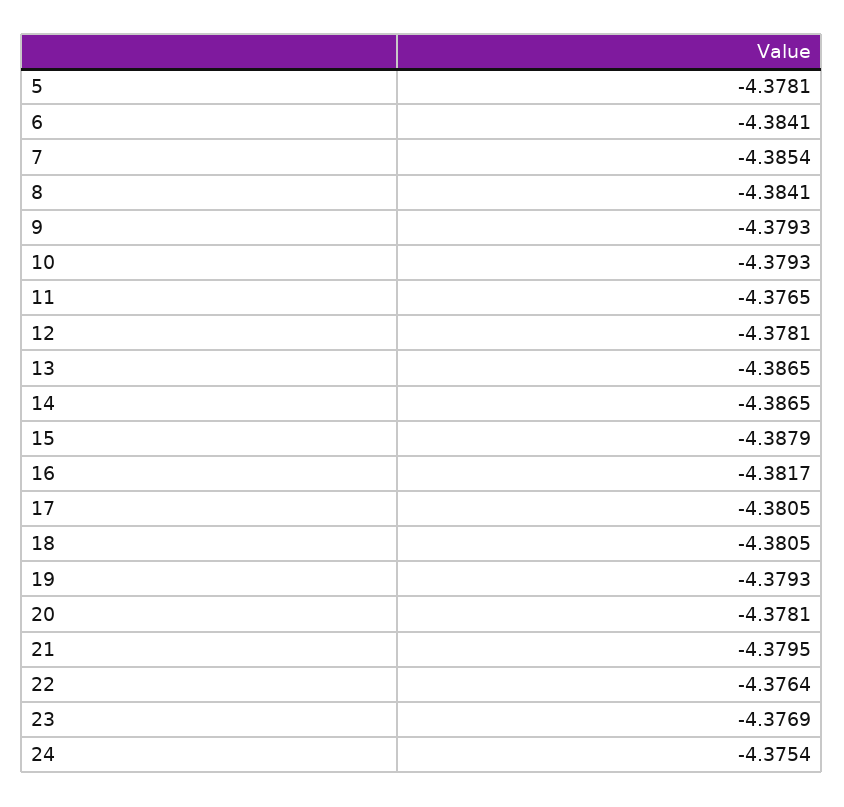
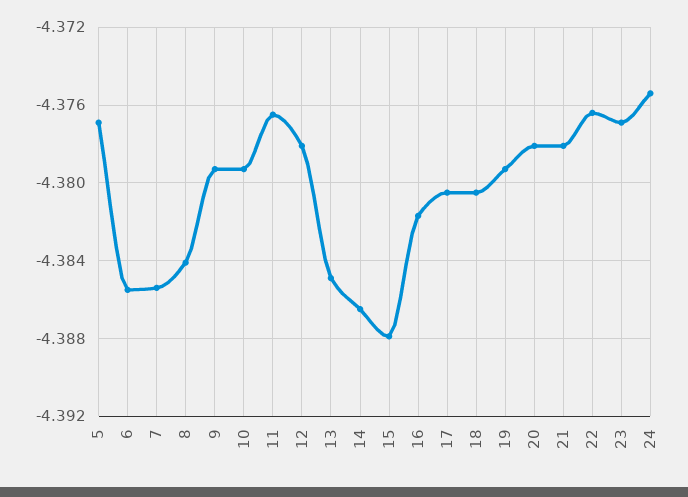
5: -4.3781 -> -4.377
6: -4.3841 -> -4.3855
13: -4.3865 -> -4.385
21: -4.3795 -> -4.378

